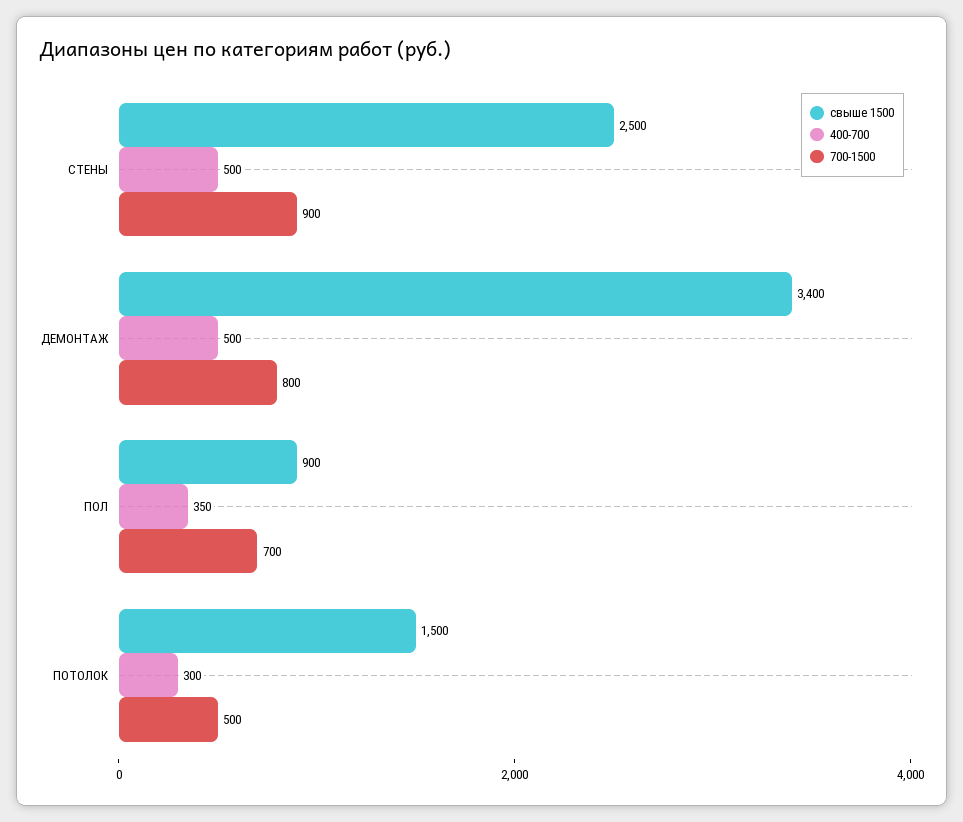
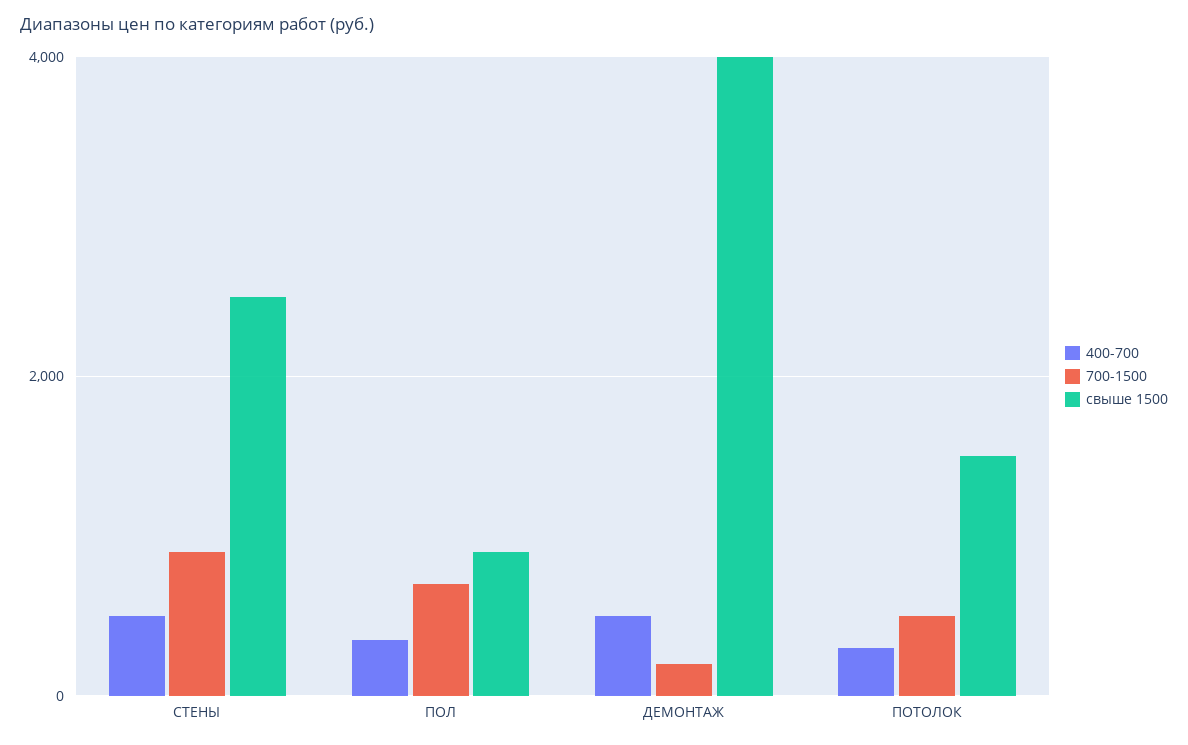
свыше 1500, ДЕМОНТАЖ: 3400 -> 4000
700-1500, ДЕМОНТАЖ: 800 -> 200

